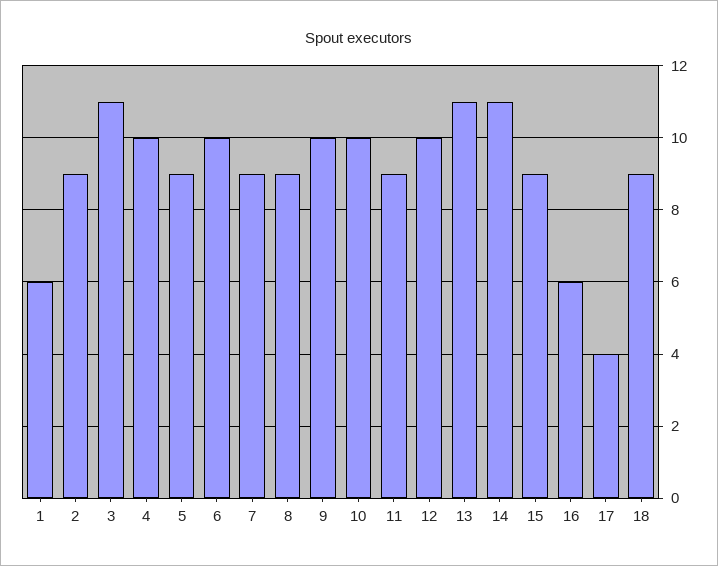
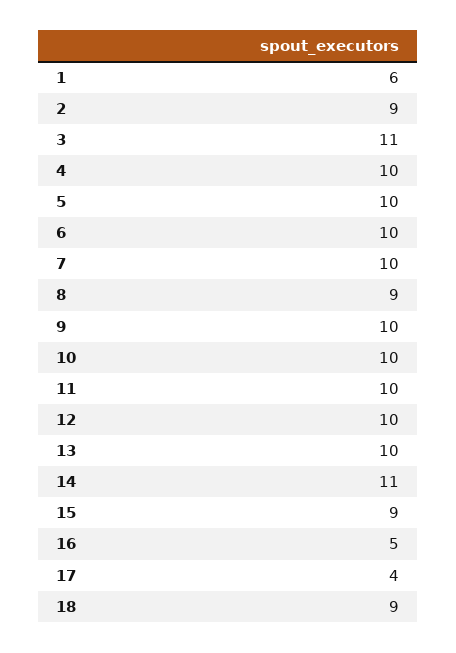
5: 9 -> 10
7: 9 -> 10
11: 9 -> 10
13: 11 -> 10
16: 6 -> 5

